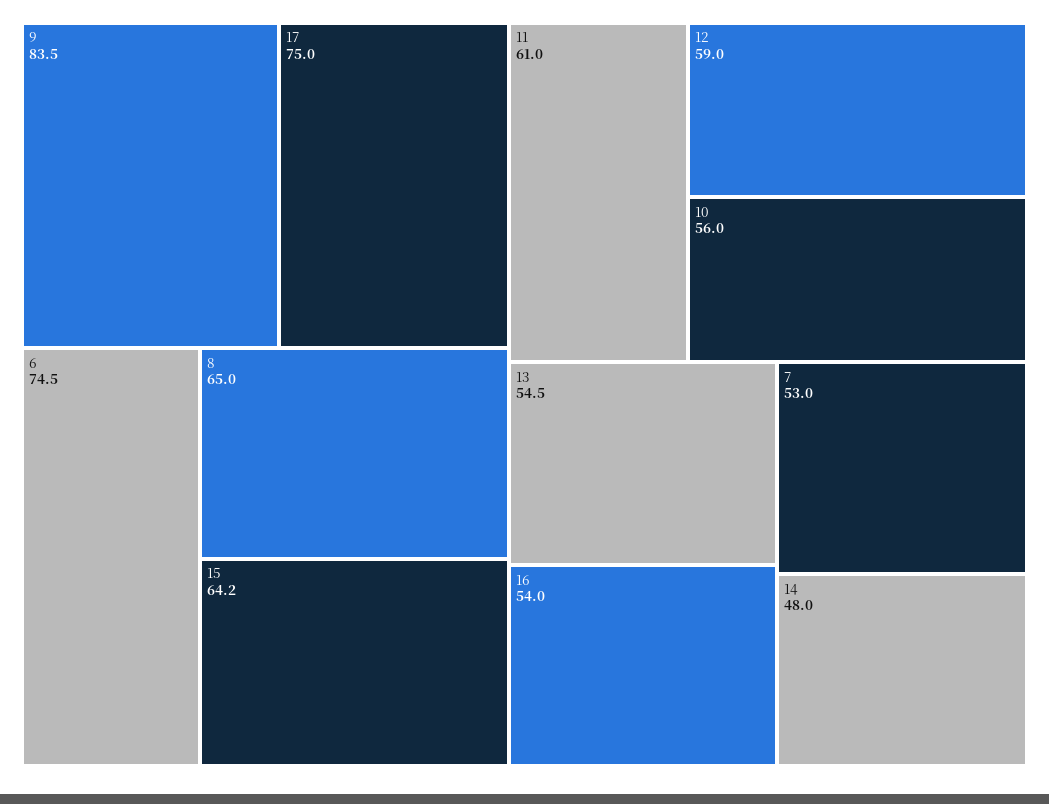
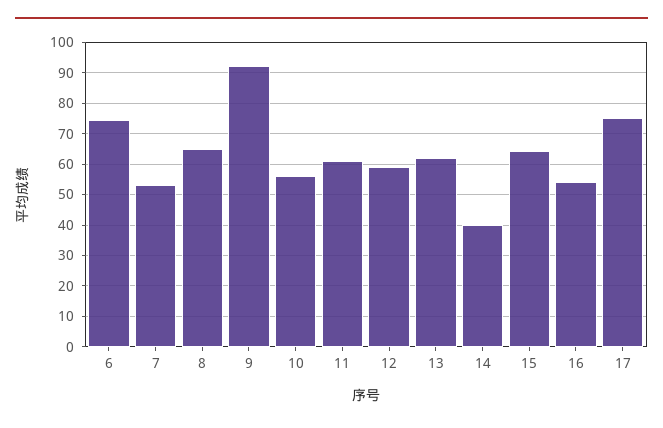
9: 83.5 -> 92
13: 54.5 -> 62
14: 48 -> 40

